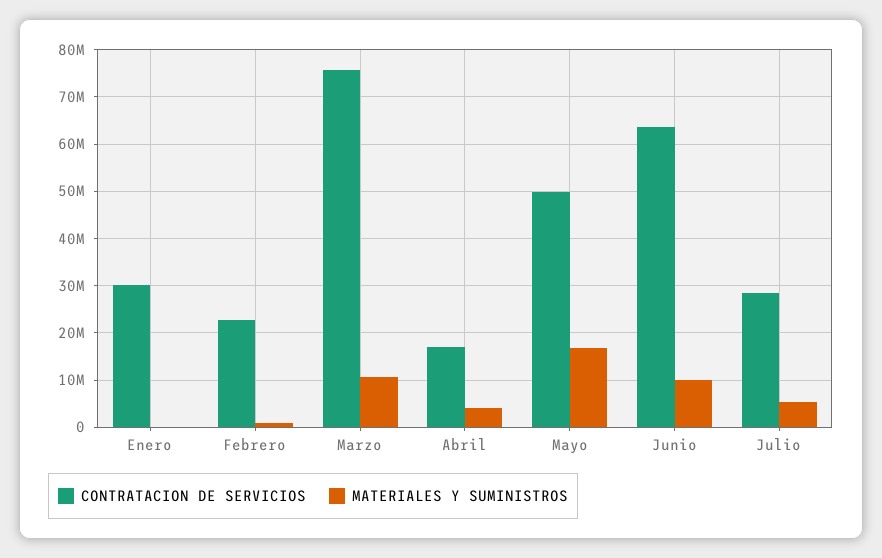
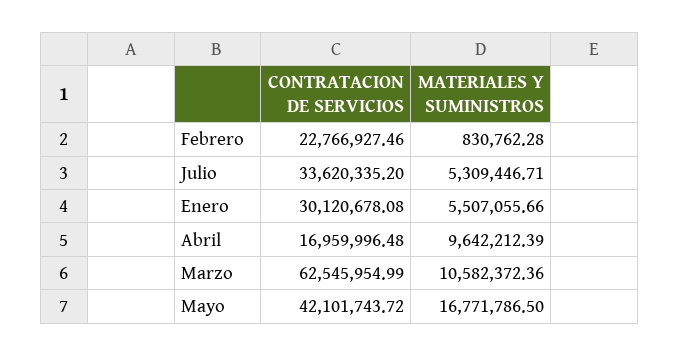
MATERIALES Y SUMINISTROS, Enero: 0 -> 5507055.66
CONTRATACION DE SERVICIOS, Marzo: 76000000 -> 62545954.99
MATERIALES Y SUMINISTROS, Abril: 4000000 -> 9642212.39
CONTRATACION DE SERVICIOS, Mayo: 50000000 -> 42101743.72
CONTRATACION DE SERVICIOS, Junio: 64000000 -> none
MATERIALES Y SUMINISTROS, Junio: 10000000 -> none
CONTRATACION DE SERVICIOS, Julio: 28000000 -> 33620335.2

